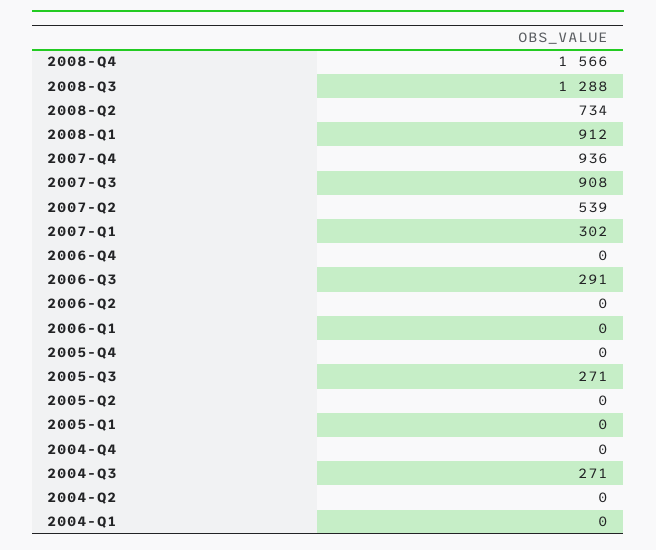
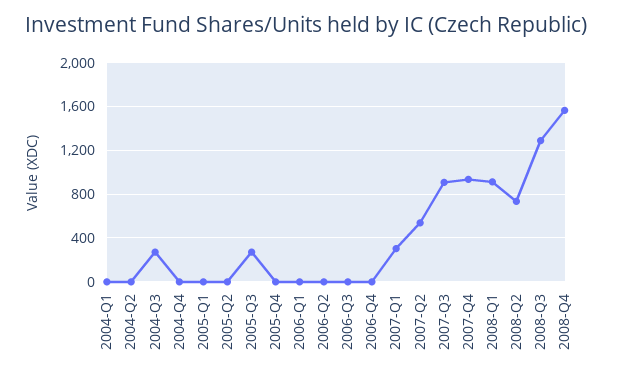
2006-Q3: 291 -> 0

